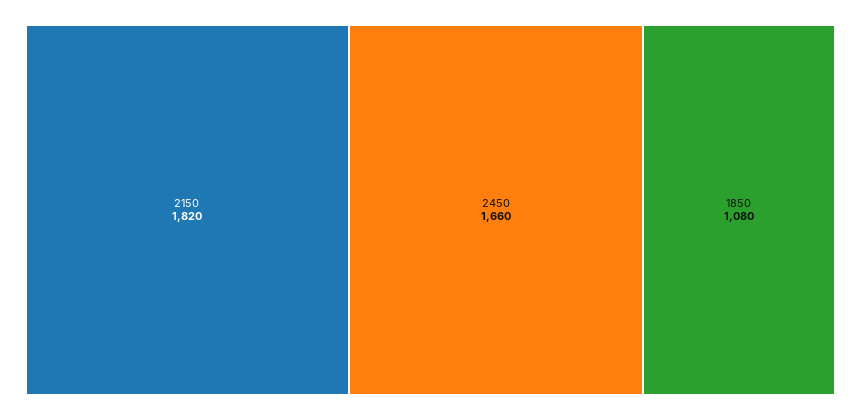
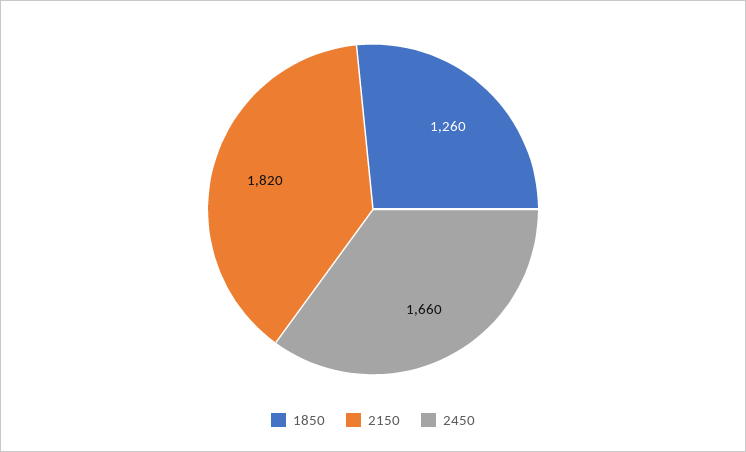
1850: 1080 -> 1260

